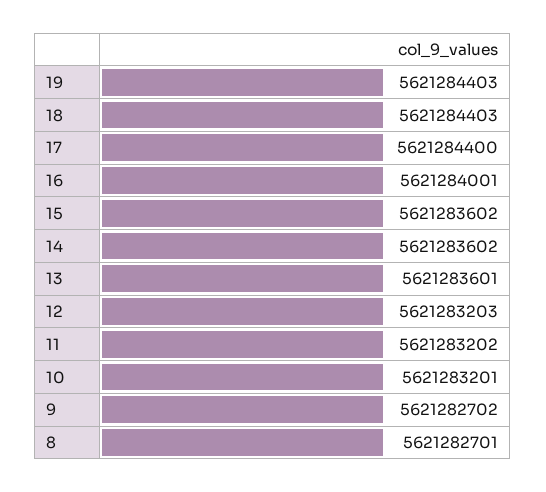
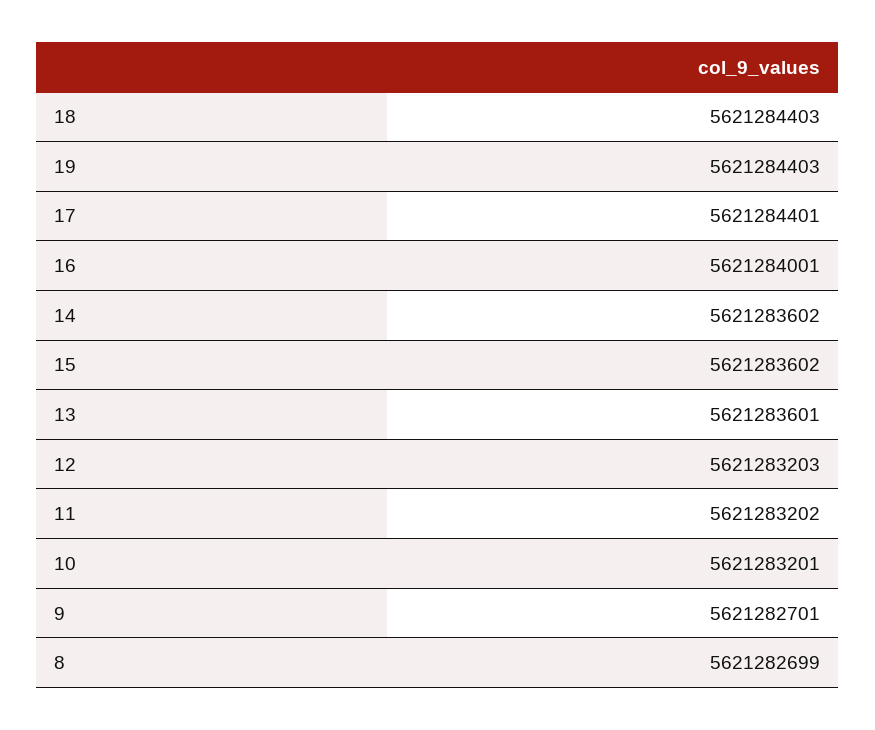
17: 5621284400 -> 5621284401
9: 5621282702 -> 5621282701
8: 5621282701 -> 5621282699

